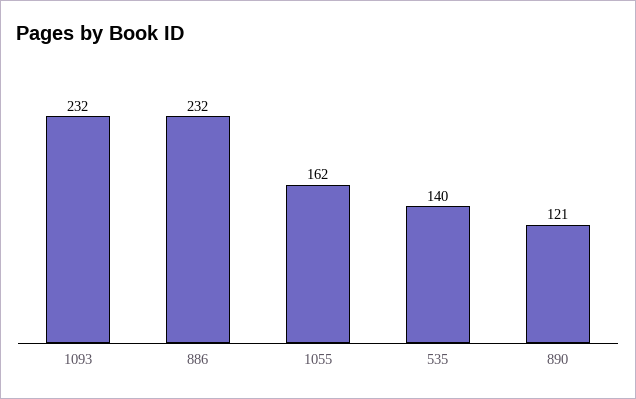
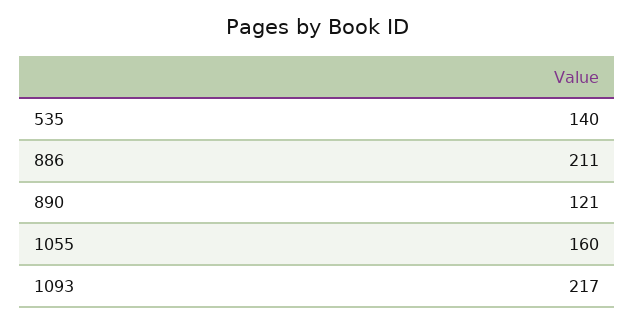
1093: 232 -> 217
886: 232 -> 211
1055: 162 -> 160

